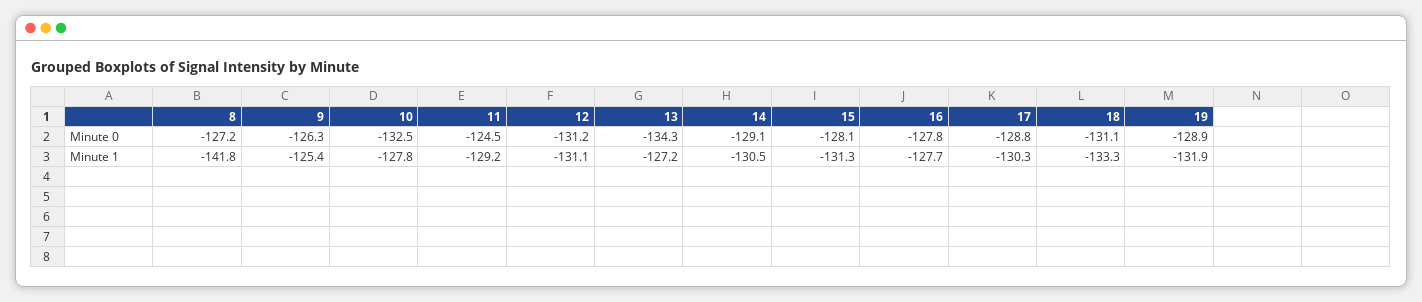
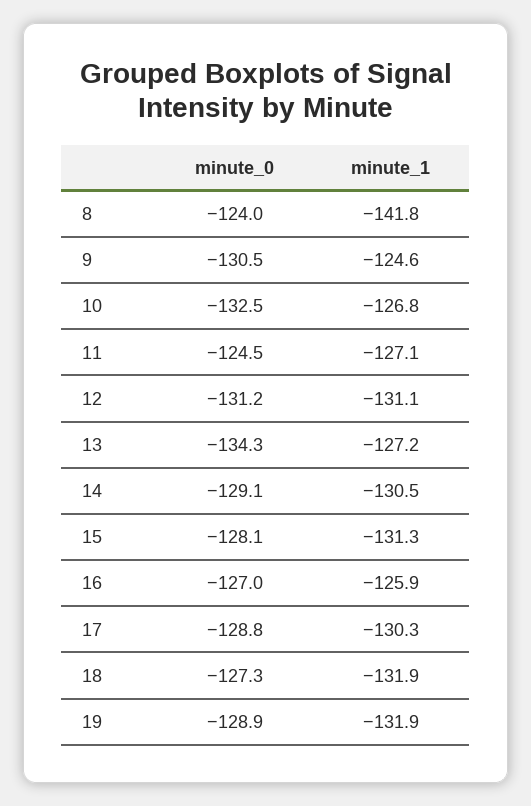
8, Minute 0: -127.2 -> -124
9, Minute 0: -126.3 -> -130.5
16, Minute 0: -127.8 -> -127
18, Minute 0: -131.1 -> -127.3
9, Minute 1: -125.4 -> -124.6
10, Minute 1: -127.8 -> -126.8
11, Minute 1: -129.2 -> -127.1
16, Minute 1: -127.7 -> -125.9
18, Minute 1: -133.3 -> -131.9

